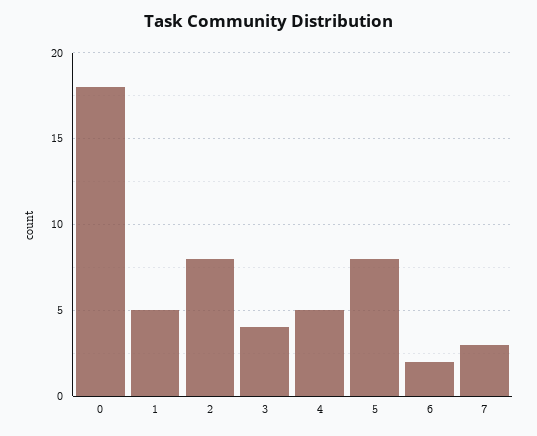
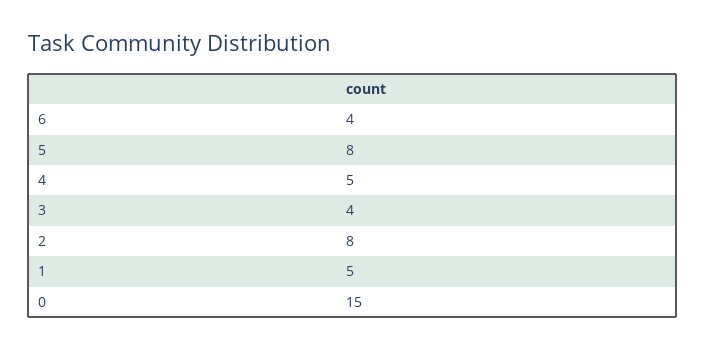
0: 18 -> 15
6: 2 -> 4
7: 3 -> none

